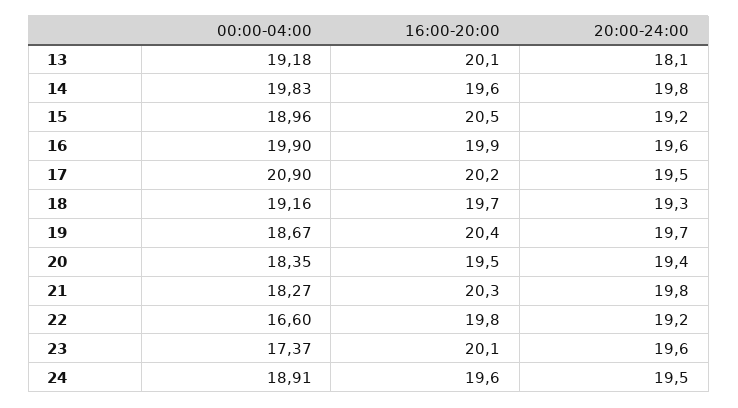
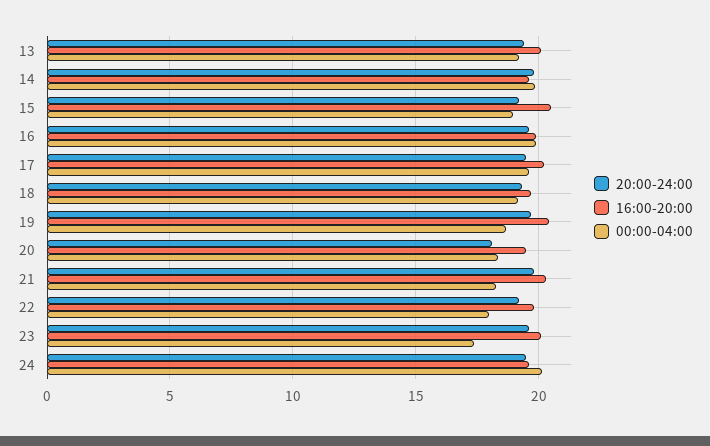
20:00-24:00, 13: 18.1 -> 19.5
00:00-04:00, 17: 20.9 -> 19.5
20:00-24:00, 20: 19.4 -> 18
00:00-04:00, 22: 16.6 -> 18
00:00-04:00, 24: 18.91 -> 20

